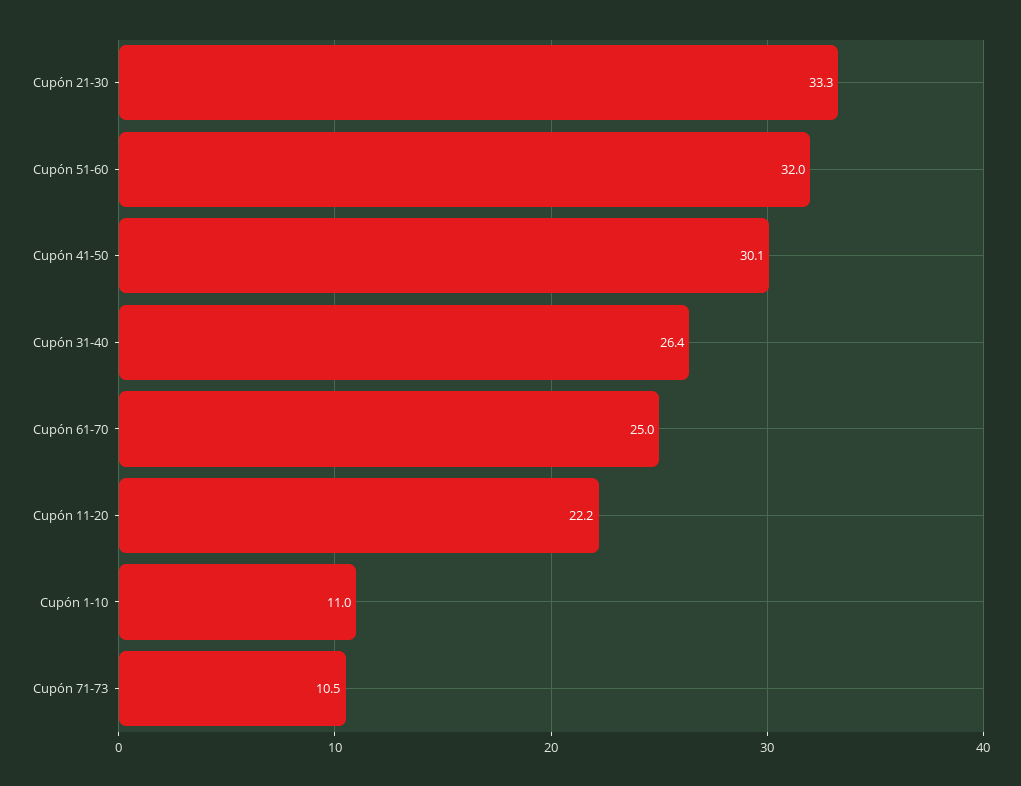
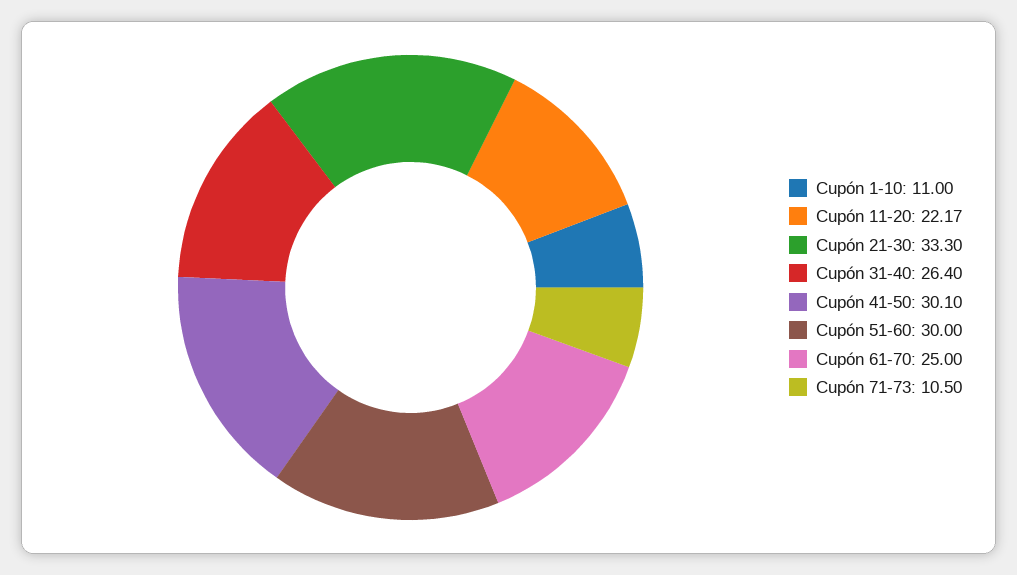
Cupón 51-60: 32 -> 30

